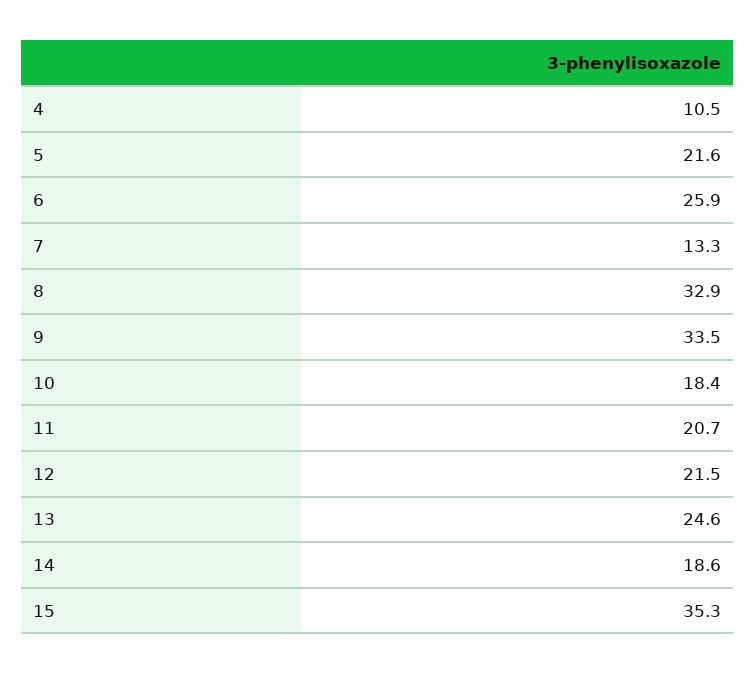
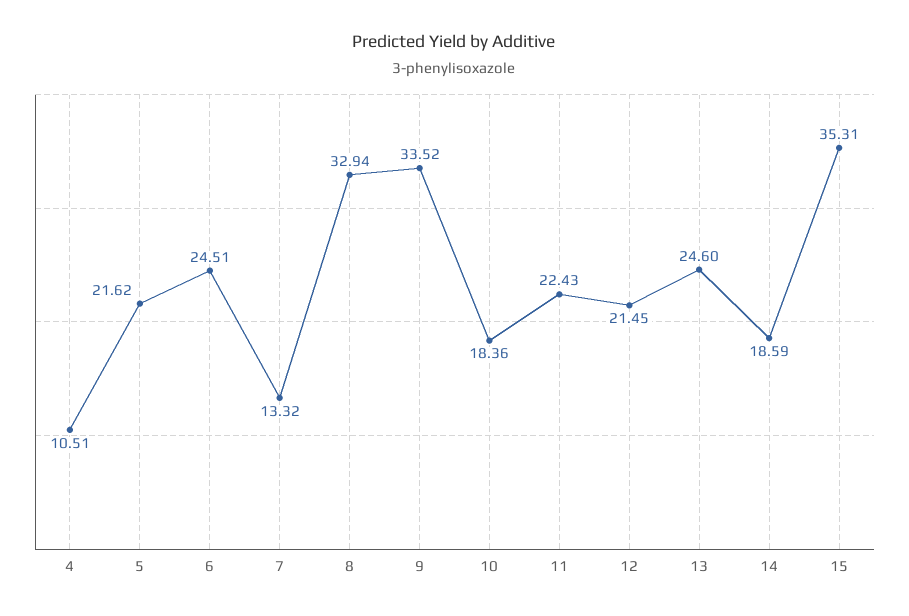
6: 25.9 -> 24.51
11: 20.7 -> 22.43

